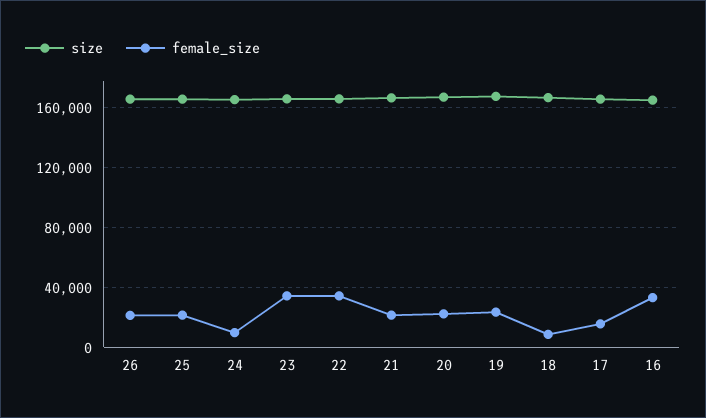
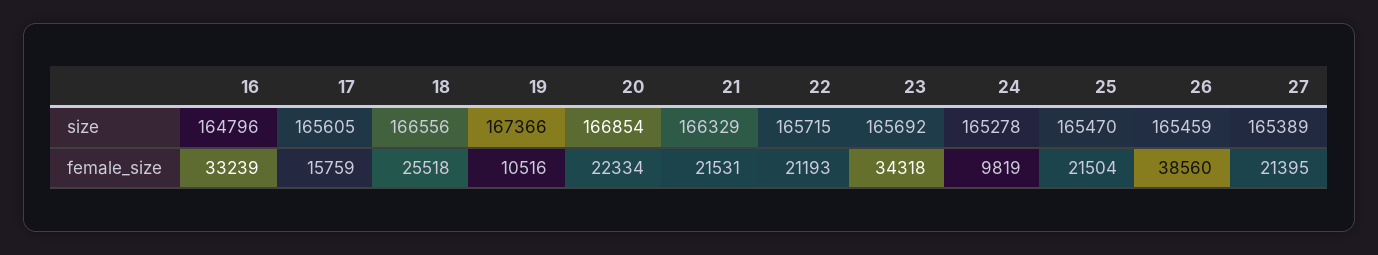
female_size, 26: 20000 -> 38560
female_size, 22: 35000 -> 21193
female_size, 19: 25000 -> 10516
female_size, 18: 10000 -> 25518
size, 27: none -> 165389
female_size, 27: none -> 21395

